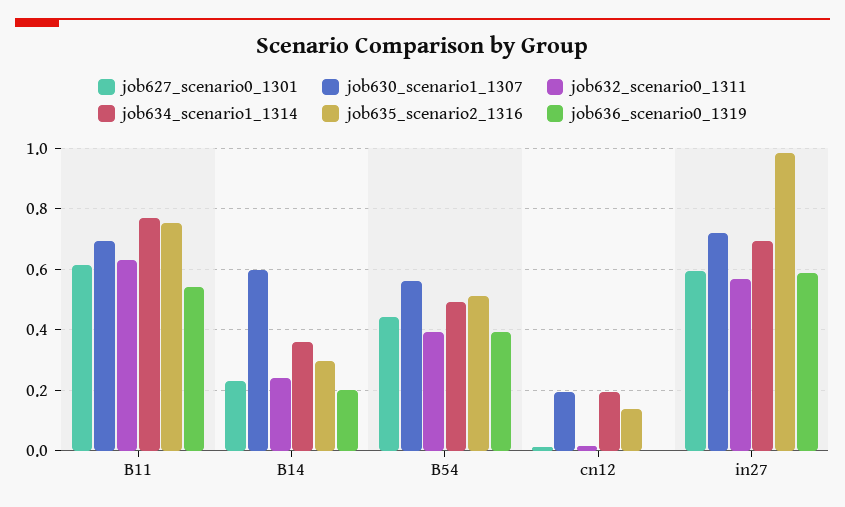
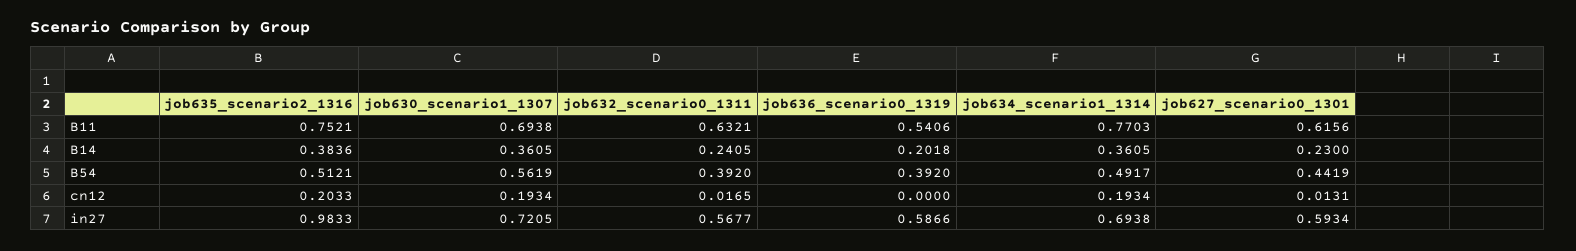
job630_scenario1_1307, B14: 0.6 -> 0.3605
job635_scenario2_1316, B14: 0.3 -> 0.3836
job635_scenario2_1316, cn12: 0.14 -> 0.2033

